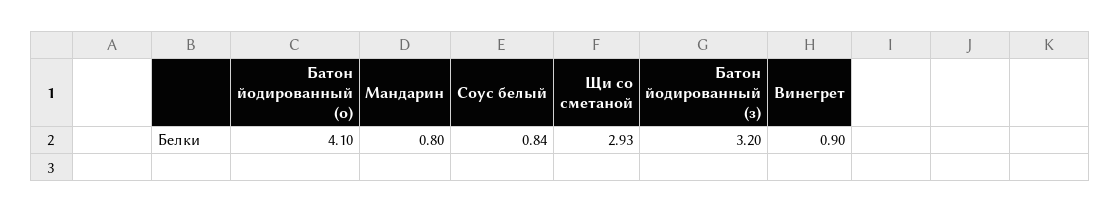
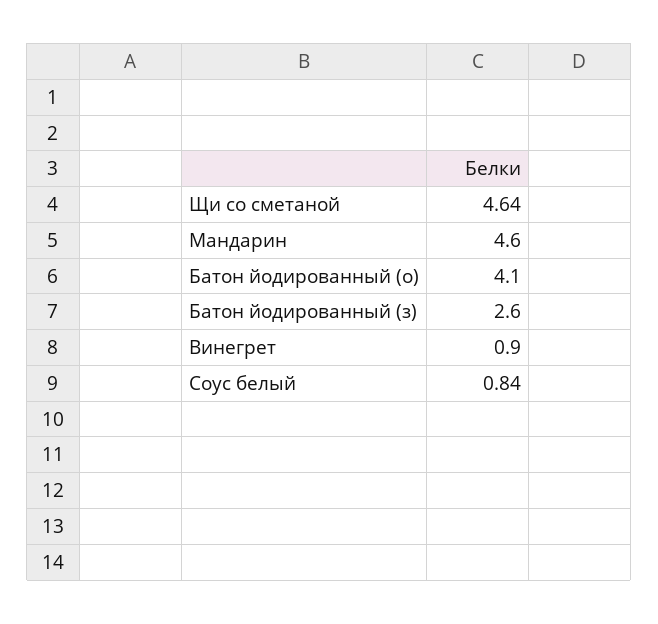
Мандарин: 0.8 -> 4.6
Щи со сметаной: 2.93 -> 4.64
Батон йодированный (з): 3.2 -> 2.6

